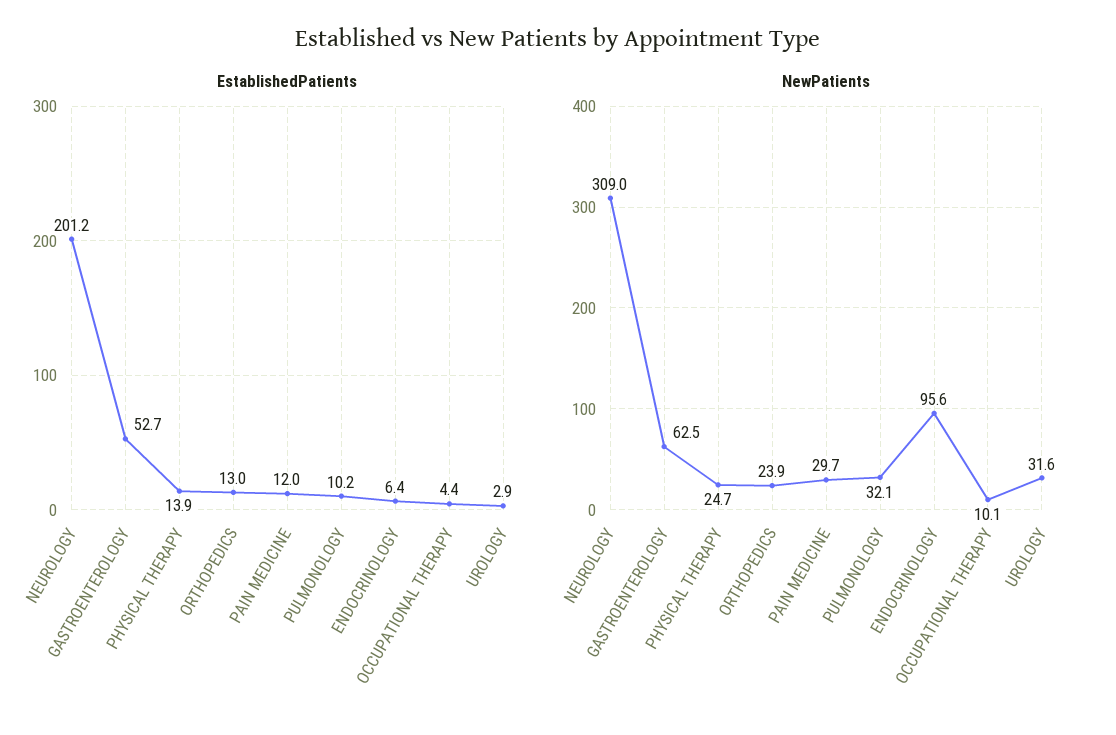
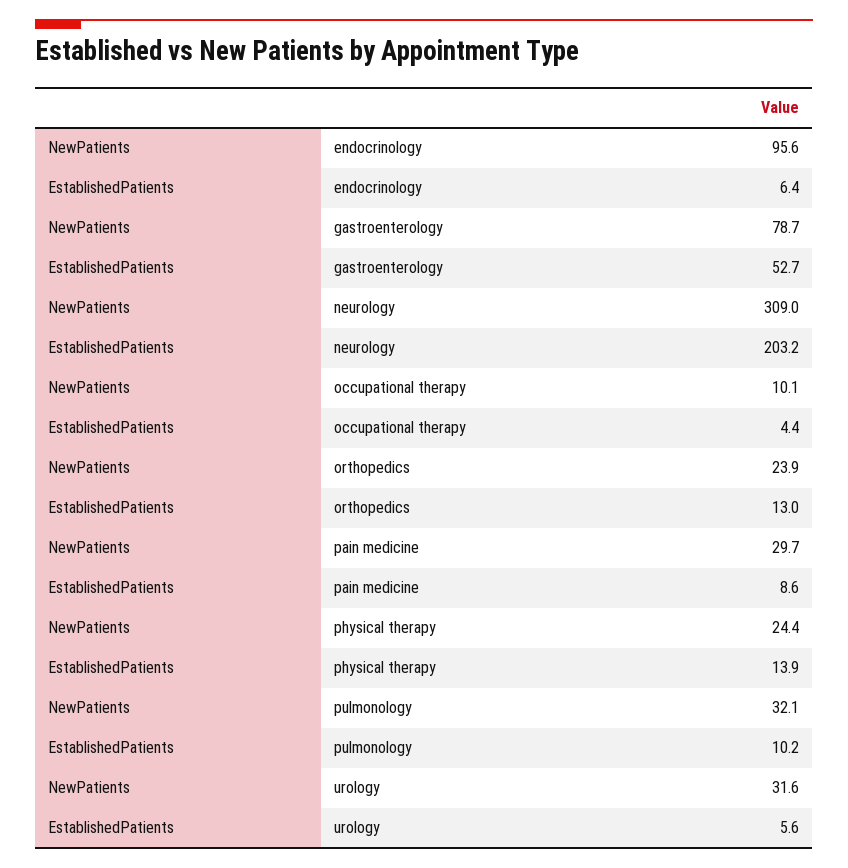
EstablishedPatients, NEUROLOGY: 201.2 -> 203.2
EstablishedPatients, PAIN MEDICINE: 12 -> 8.6
EstablishedPatients, UROLOGY: 2.9 -> 5.6
NewPatients, GASTROENTEROLOGY: 62.5 -> 78.7
NewPatients, PHYSICAL THERAPY: 24.7 -> 24.4

